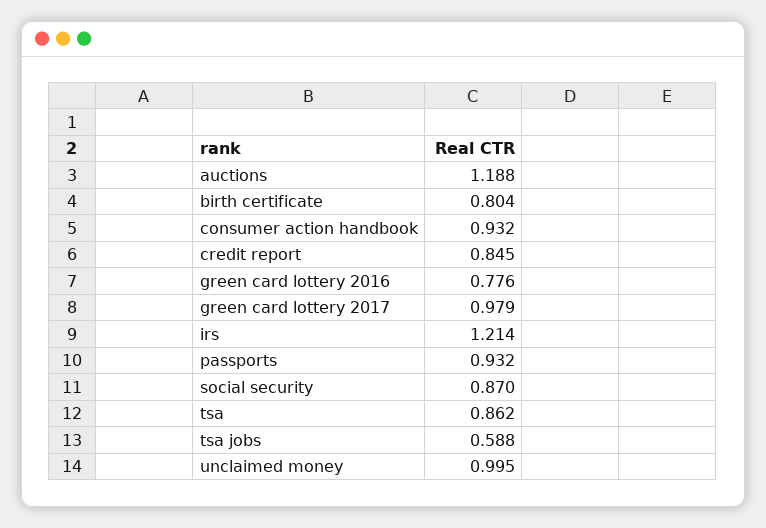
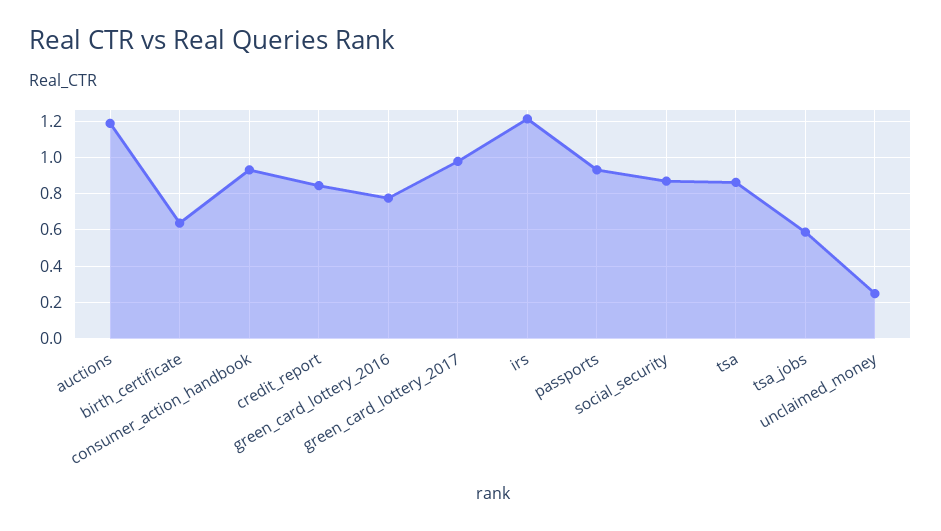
birth certificate: 0.804 -> 0.65
unclaimed money: 0.995 -> 0.25

